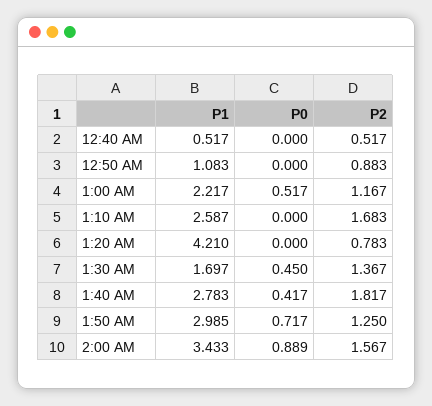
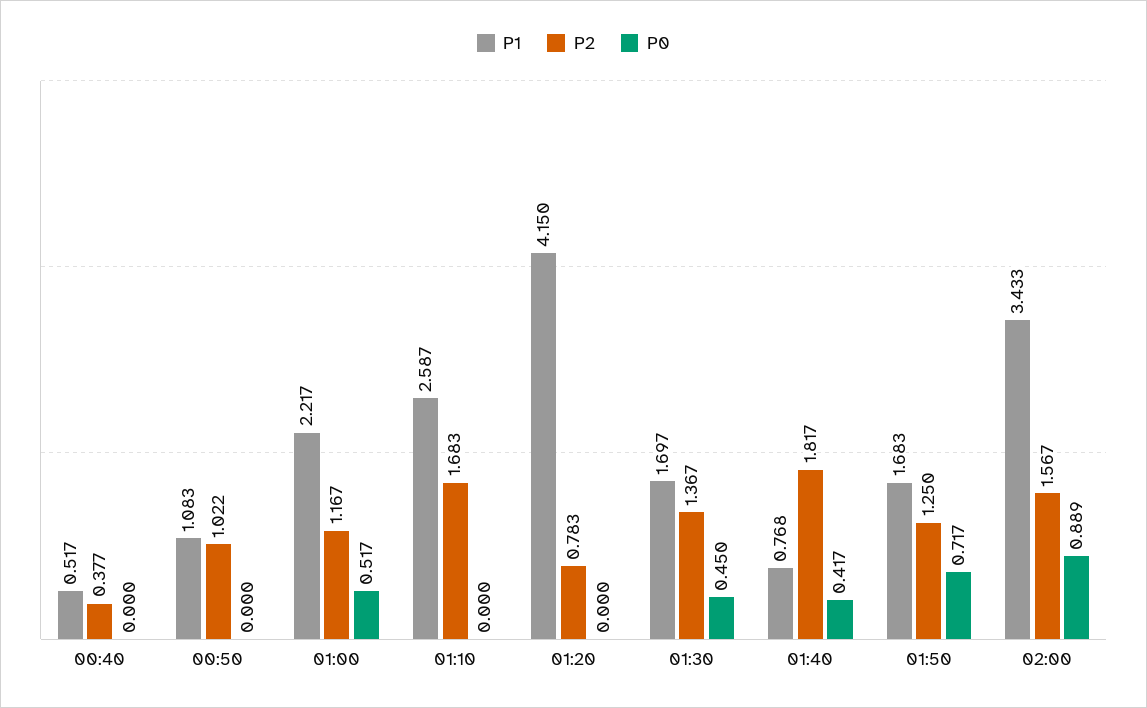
P2, 12:40 AM: 0.517 -> 0.377
P2, 12:50 AM: 0.883 -> 1.022
P1, 1:20 AM: 4.21 -> 4.15
P1, 1:40 AM: 2.783 -> 0.768
P1, 1:50 AM: 2.985 -> 1.683

